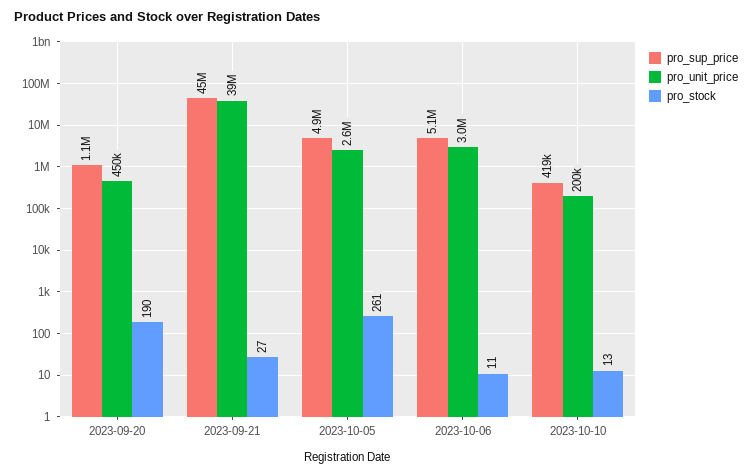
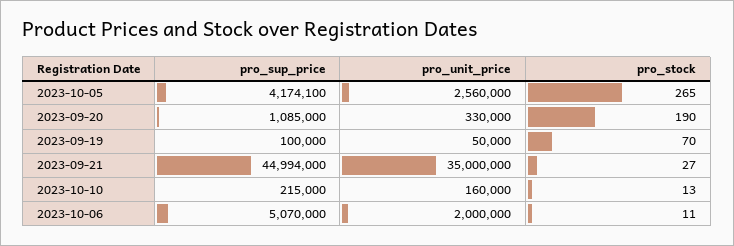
pro_unit_price, 2023-09-20: 450000 -> 330000
pro_unit_price, 2023-09-21: 39000000 -> 35000000
pro_sup_price, 2023-10-05: 4900000 -> 4174100
pro_stock, 2023-10-05: 261 -> 265
pro_unit_price, 2023-10-06: 3000000 -> 2000000
pro_sup_price, 2023-10-10: 419000 -> 215000
pro_unit_price, 2023-10-10: 200000 -> 160000
pro_sup_price, 2023-09-19: none -> 100000
pro_unit_price, 2023-09-19: none -> 50000
pro_stock, 2023-09-19: none -> 70

